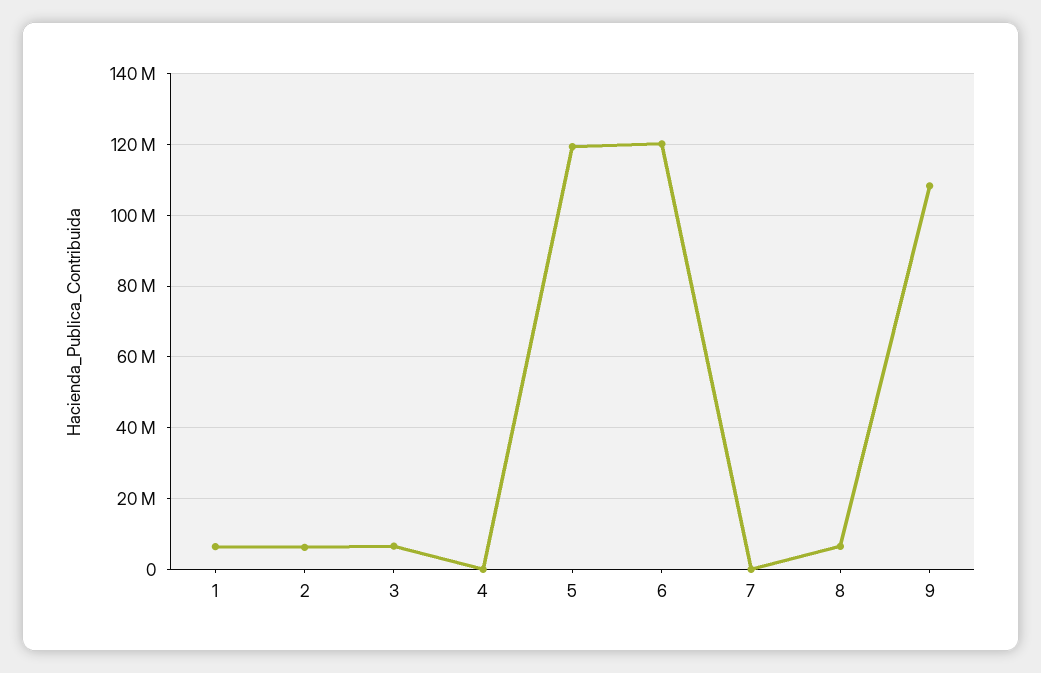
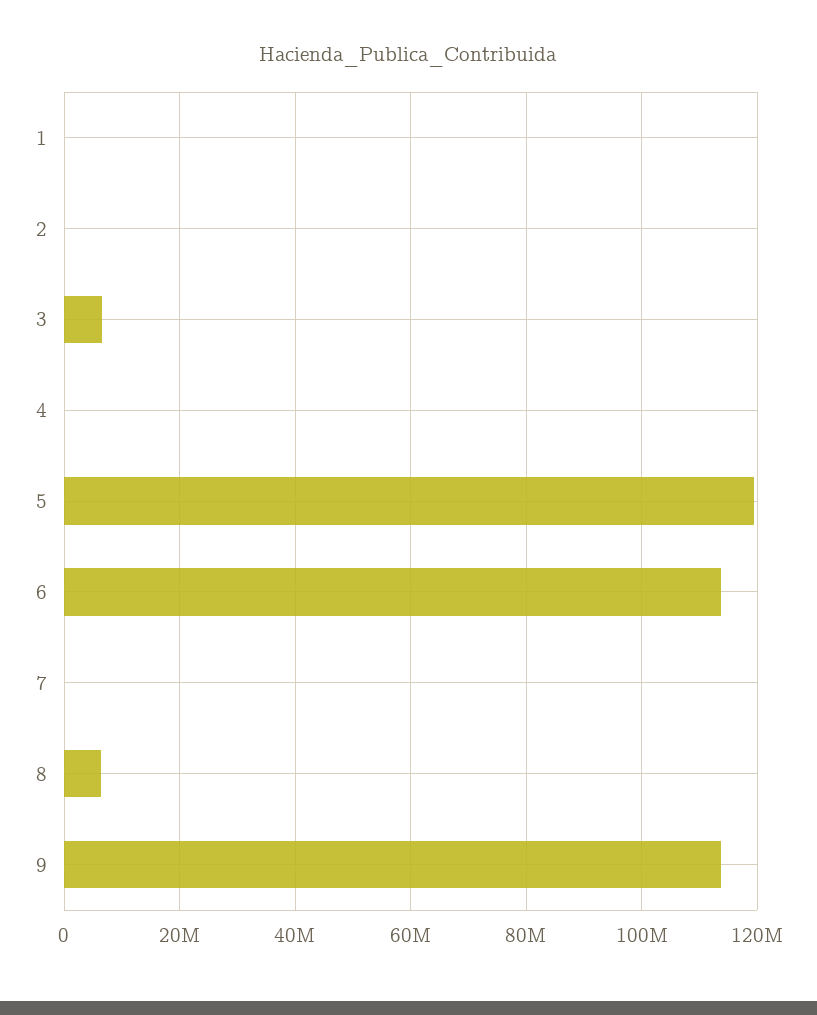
1: 6000000 -> 0
2: 6000000 -> 0
6: 120000000 -> 114000000
9: 108000000 -> 114000000

